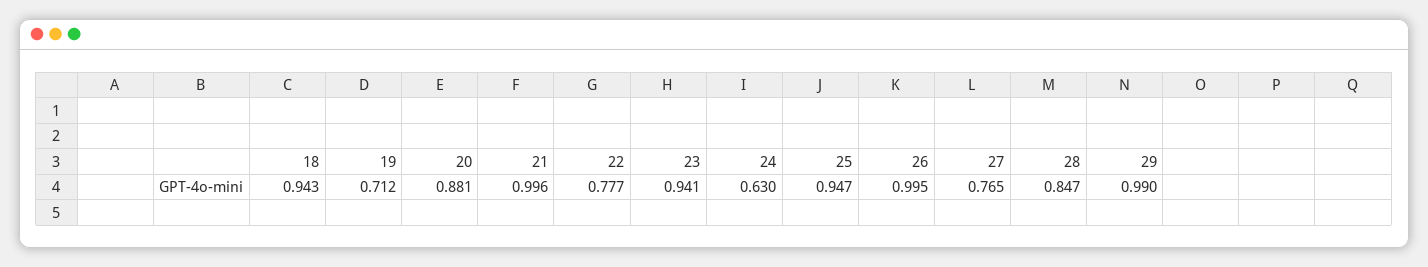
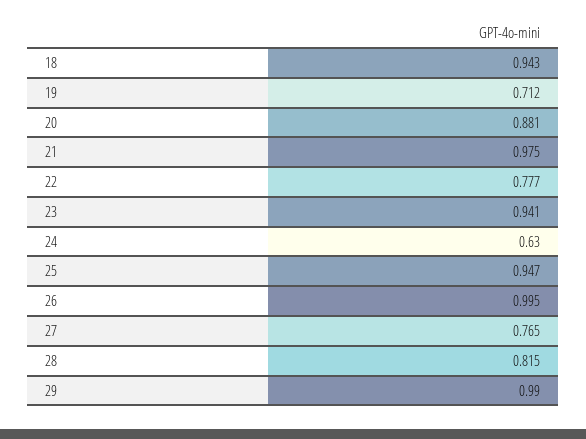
21: 0.996 -> 0.975
28: 0.847 -> 0.815

